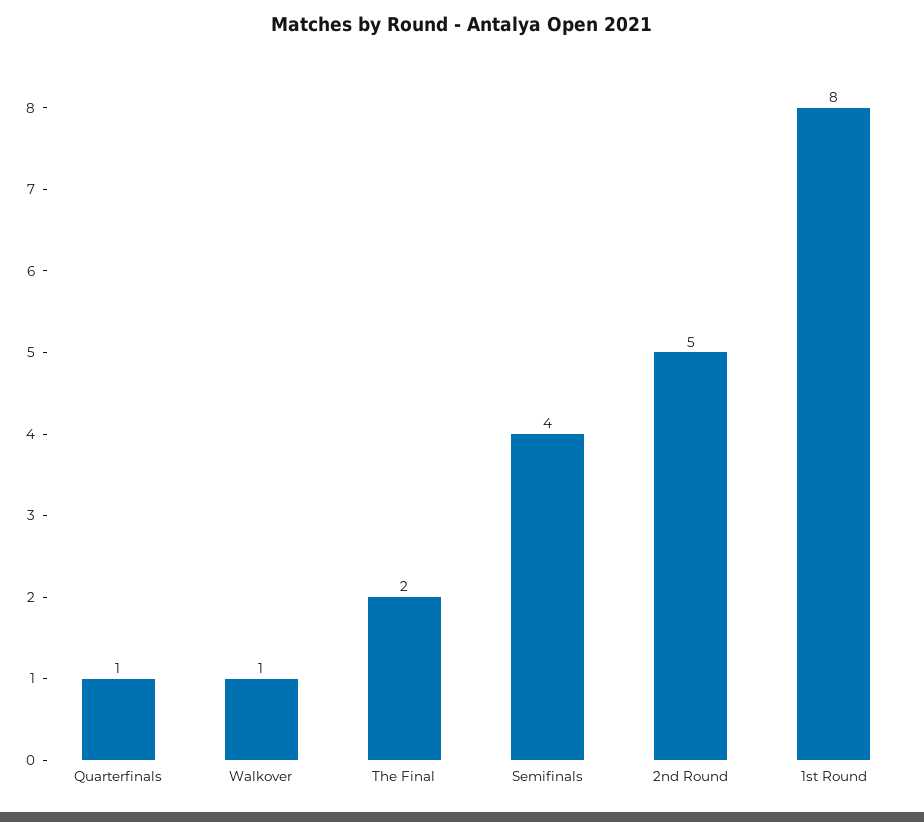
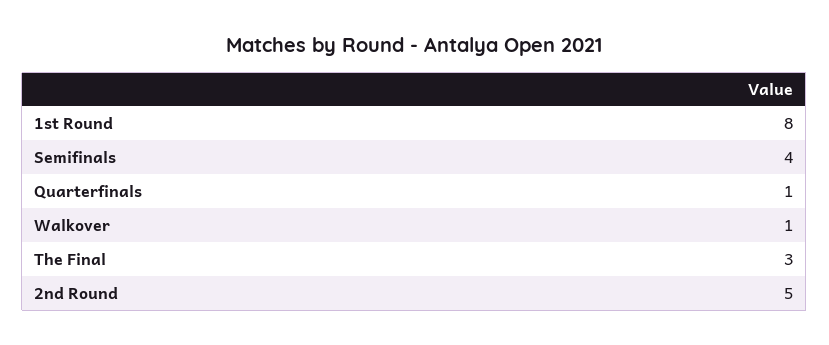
The Final: 2 -> 3

